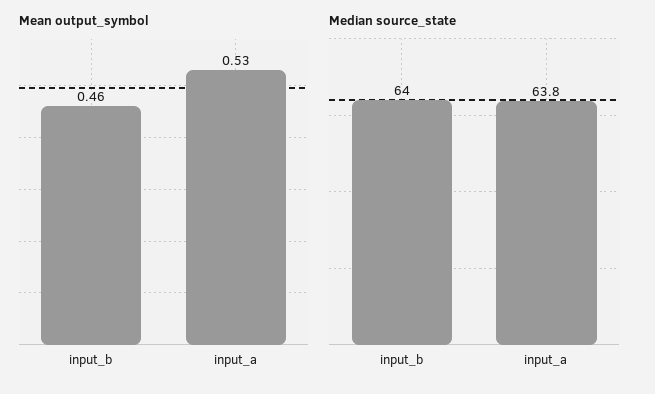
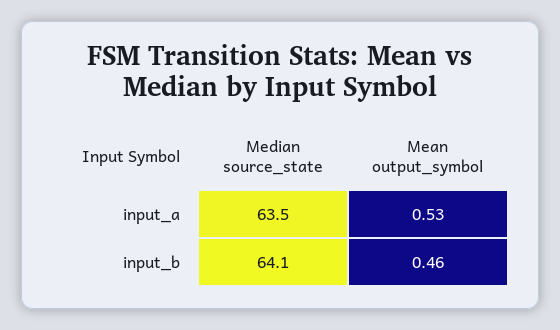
Median source_state, input_b: 64 -> 64.1
Median source_state, input_a: 63.8 -> 63.5

